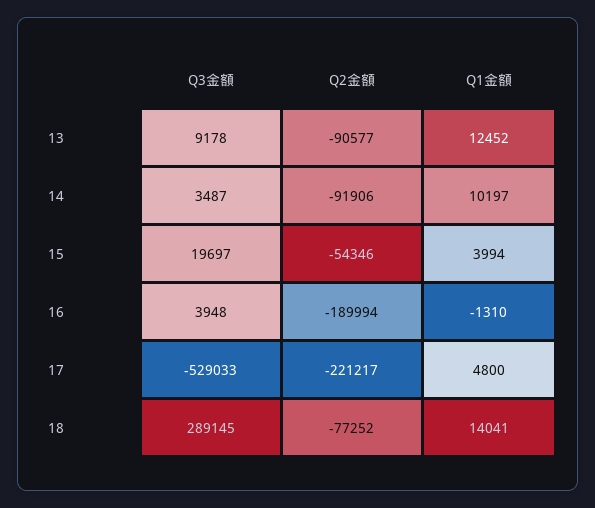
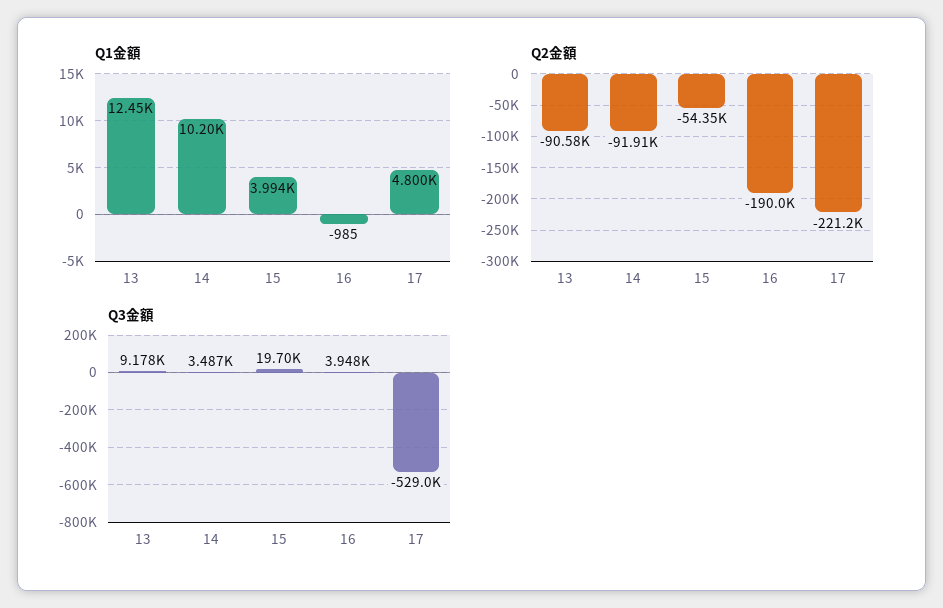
Q1金額, 16: -1310 -> -985
Q3金額, 18: 289145 -> none
Q2金額, 18: -77252 -> none
Q1金額, 18: 14041 -> none

